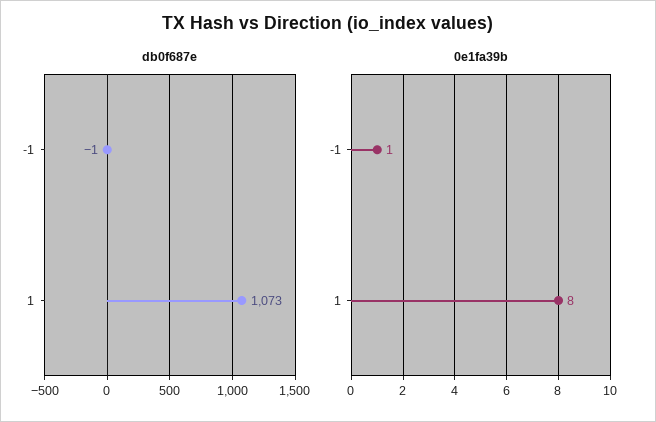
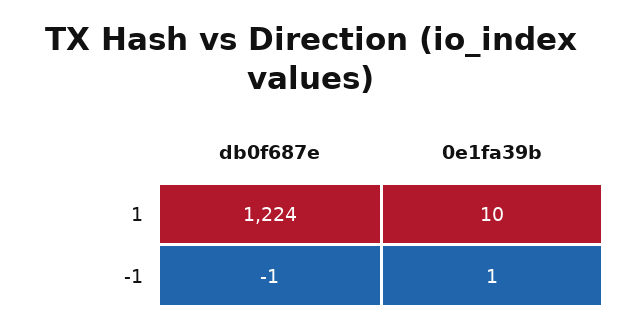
db0f687e, 1: 1073 -> 1224
0e1fa39b, 1: 8 -> 10

